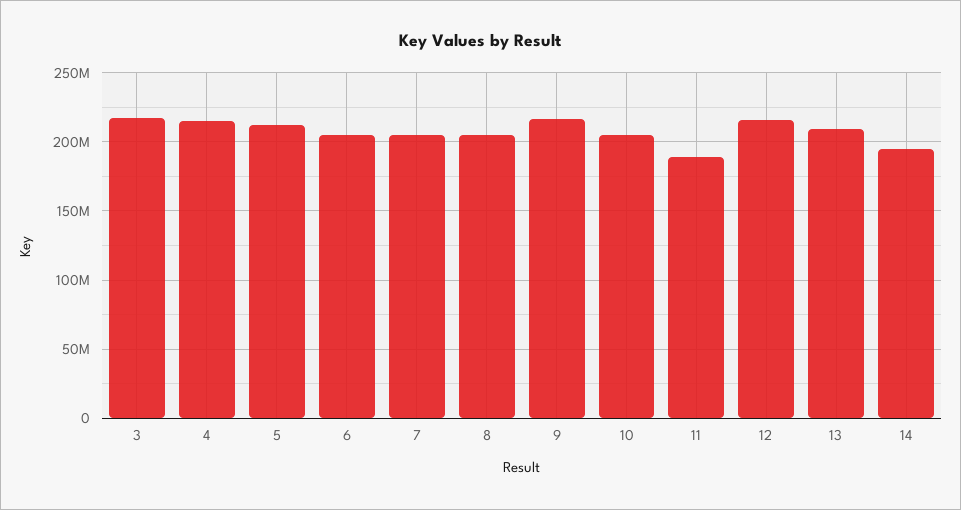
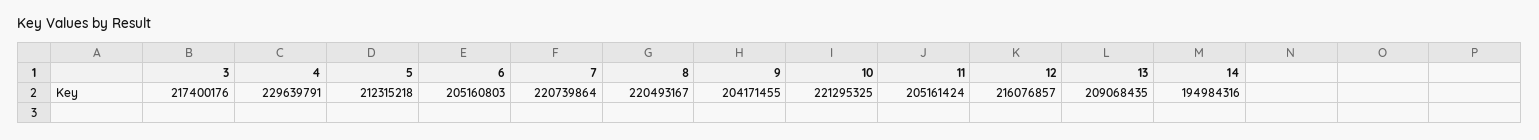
4: 215000000 -> 229639791
7: 205000000 -> 220739864
8: 205000000 -> 220493167
9: 215000000 -> 204171455
10: 205000000 -> 221295325
11: 190000000 -> 205161424

